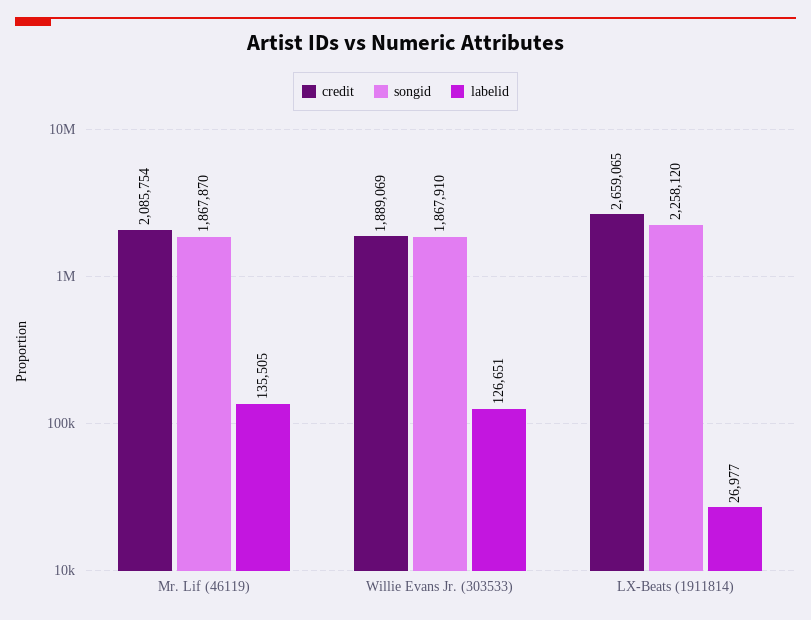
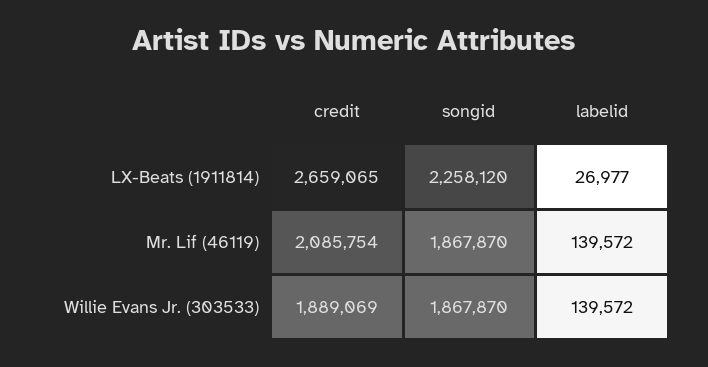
labelid, Mr. Lif (46119): 135505 -> 139572
songid, Willie Evans Jr. (303533): 1867910 -> 1867870
labelid, Willie Evans Jr. (303533): 126651 -> 139572

